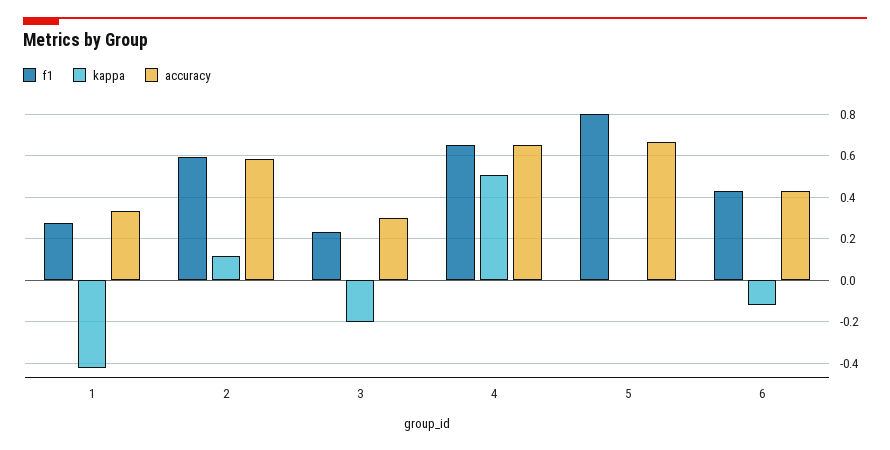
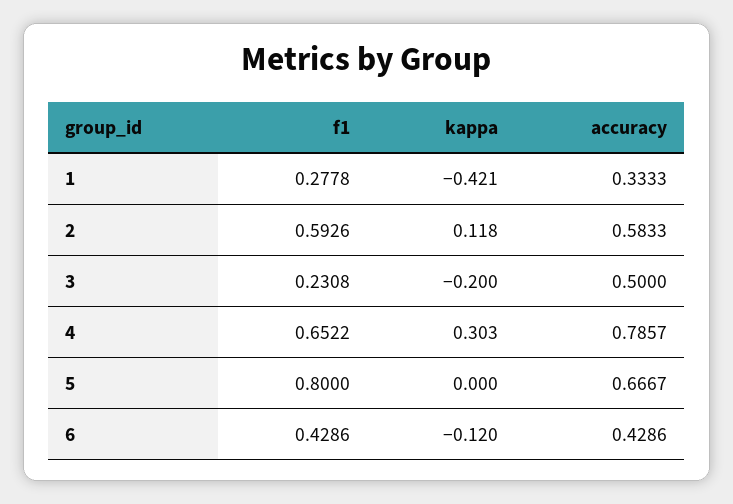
accuracy, 3: 0.3 -> 0.5
kappa, 4: 0.5 -> 0.303
accuracy, 4: 0.65 -> 0.7857

